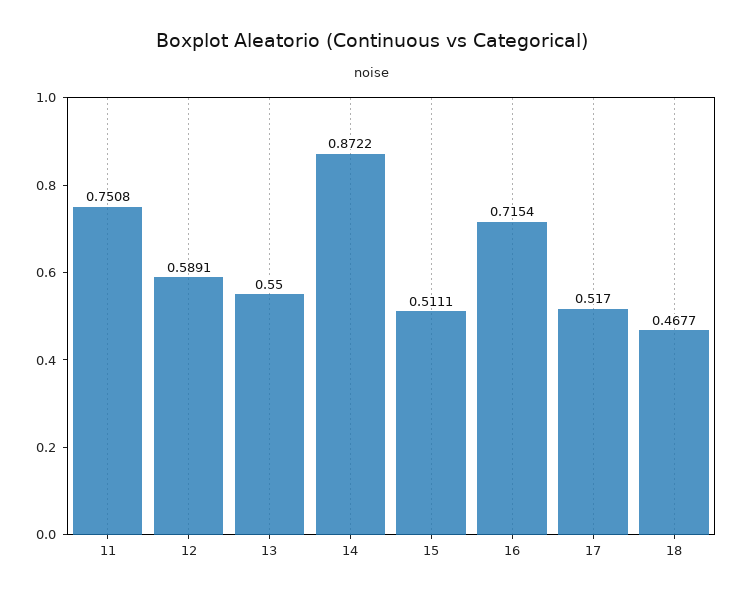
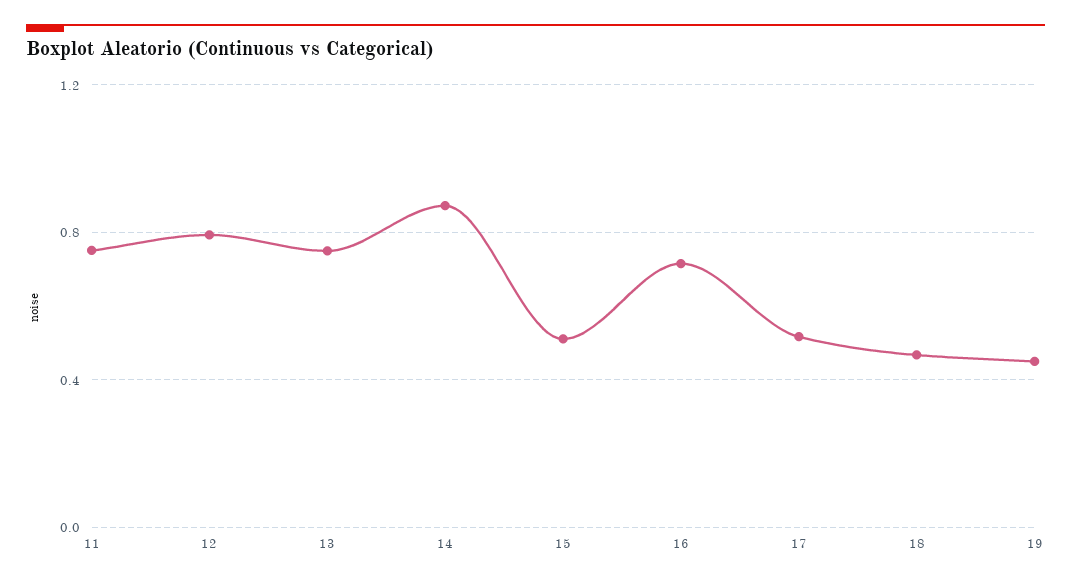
12: 0.5891 -> 0.8
13: 0.55 -> 0.75
19: none -> 0.45

